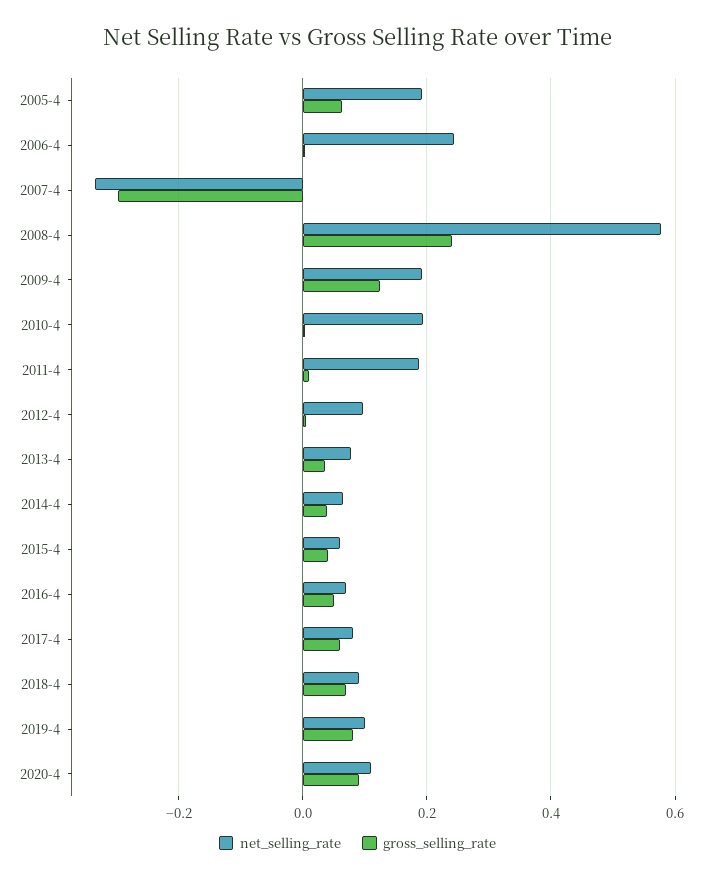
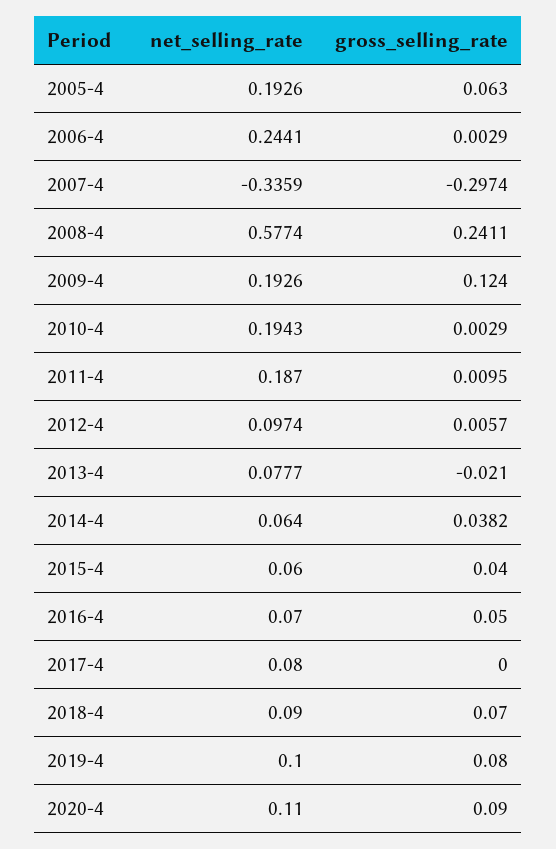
gross_selling_rate, 2013-4: 0.04 -> -0.021
gross_selling_rate, 2017-4: 0.06 -> 0

